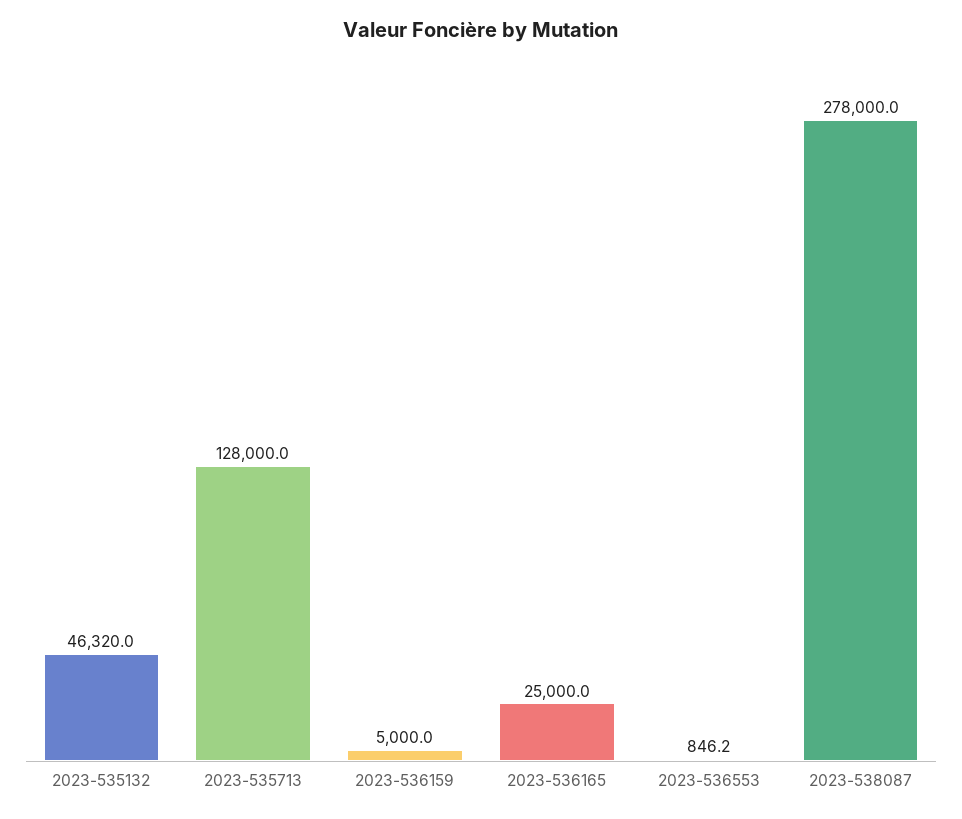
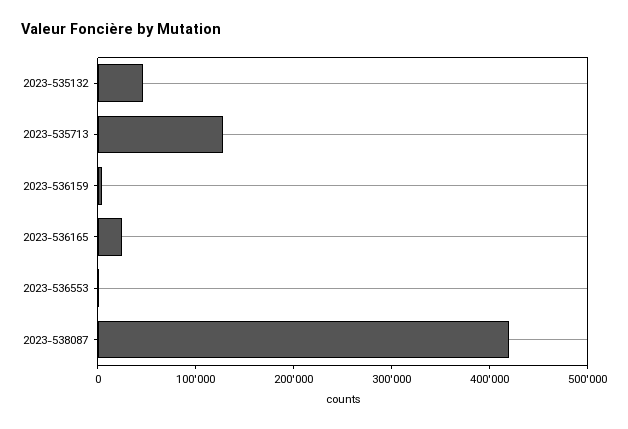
2023-538087: 278000 -> 420000

